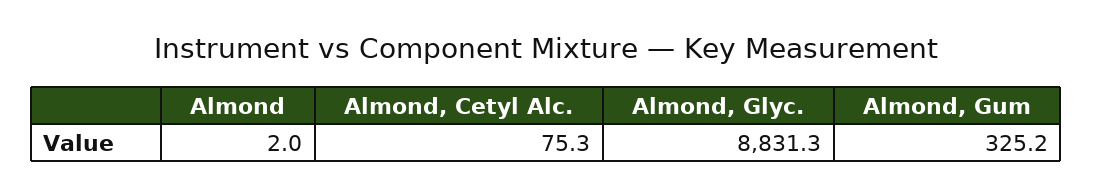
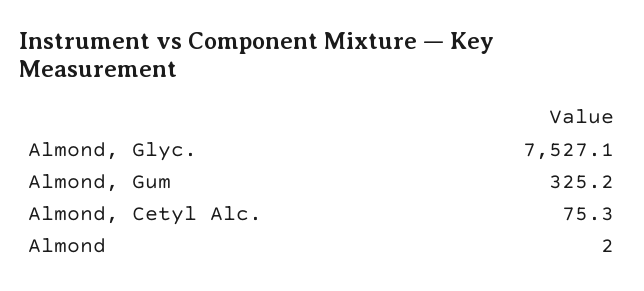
Almond, Glyc.: 8831.3 -> 7527.1

